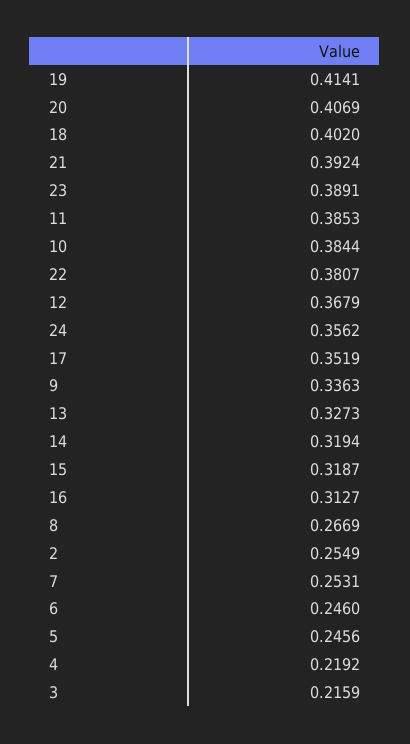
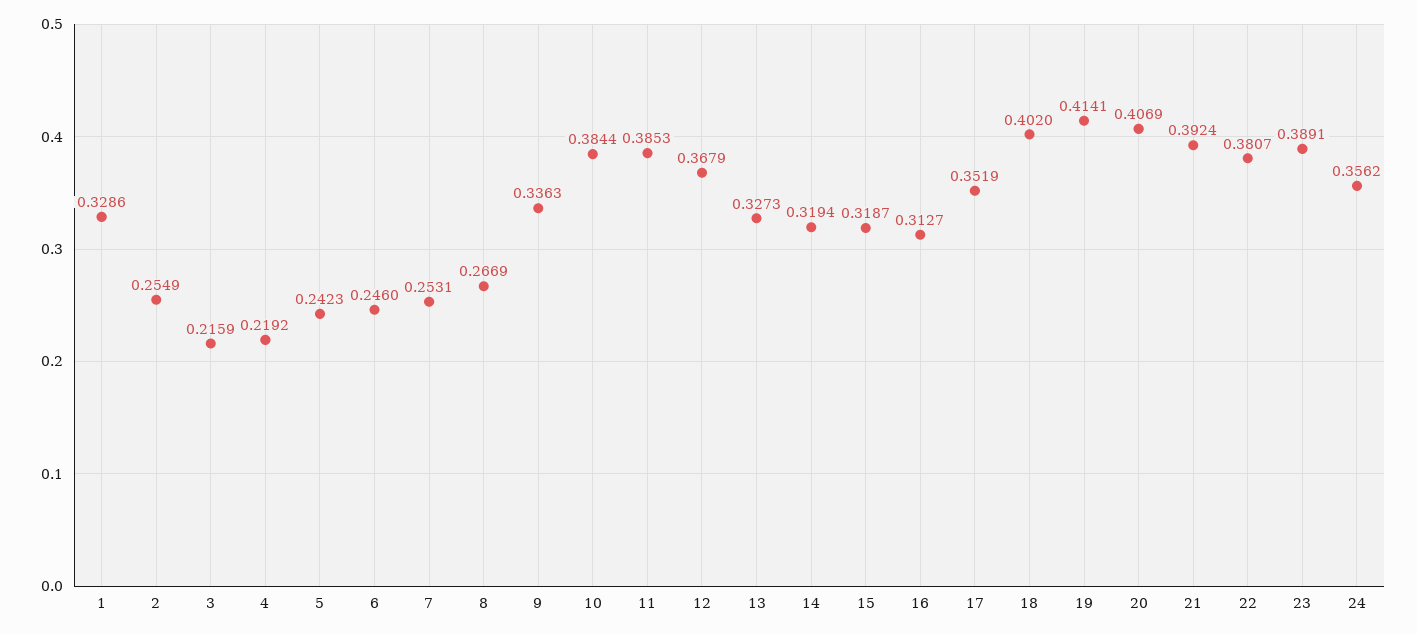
5: 0.2456 -> 0.2423
1: none -> 0.3286

